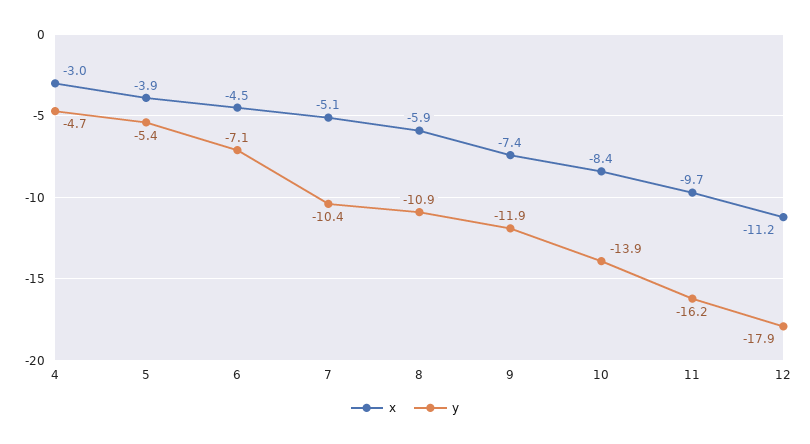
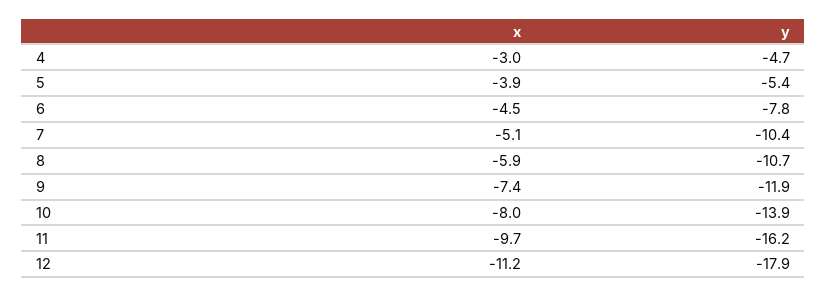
y, 6: -7.1 -> -7.8
y, 8: -10.9 -> -10.7
x, 10: -8.4 -> -8

